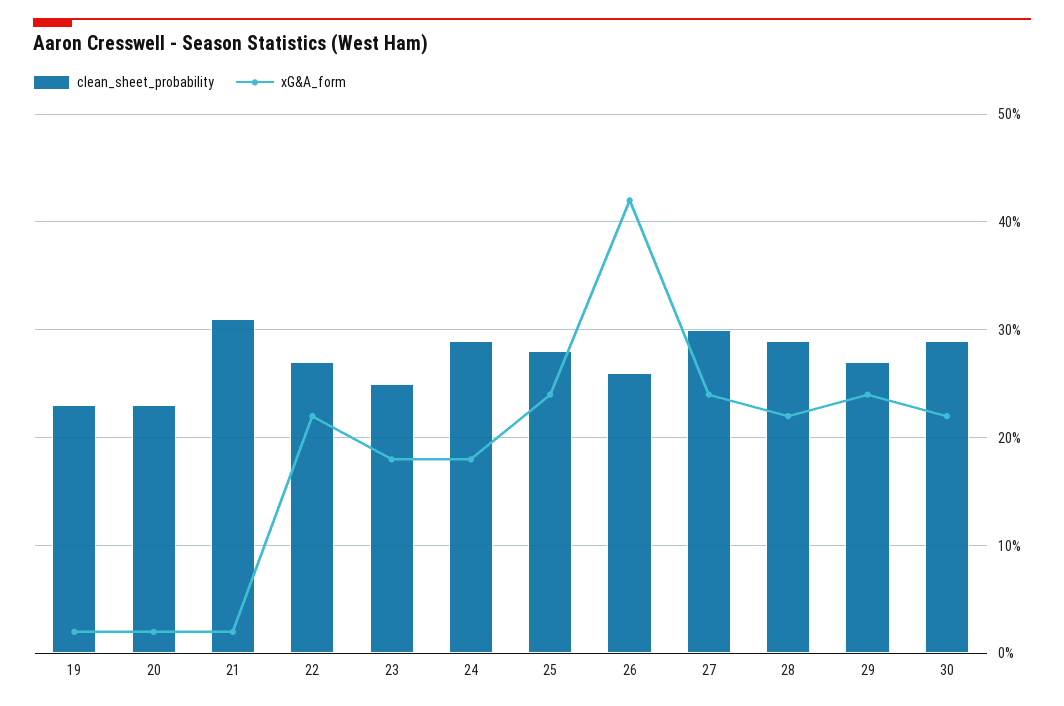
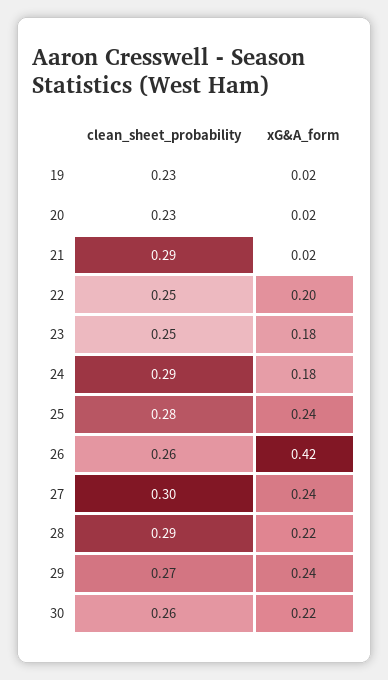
clean_sheet_probability, 21: 0.31 -> 0.29
clean_sheet_probability, 22: 0.27 -> 0.25
xG&A_form, 22: 0.22 -> 0.2
clean_sheet_probability, 30: 0.29 -> 0.26

